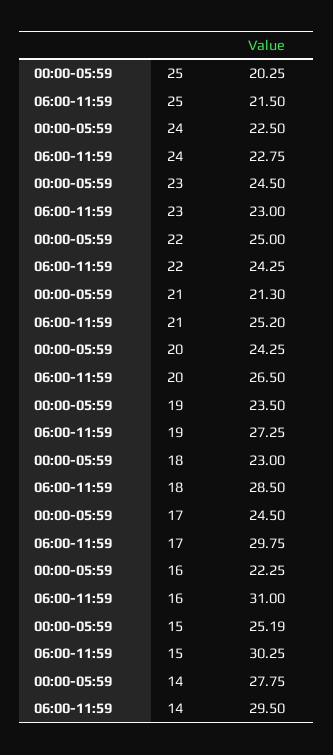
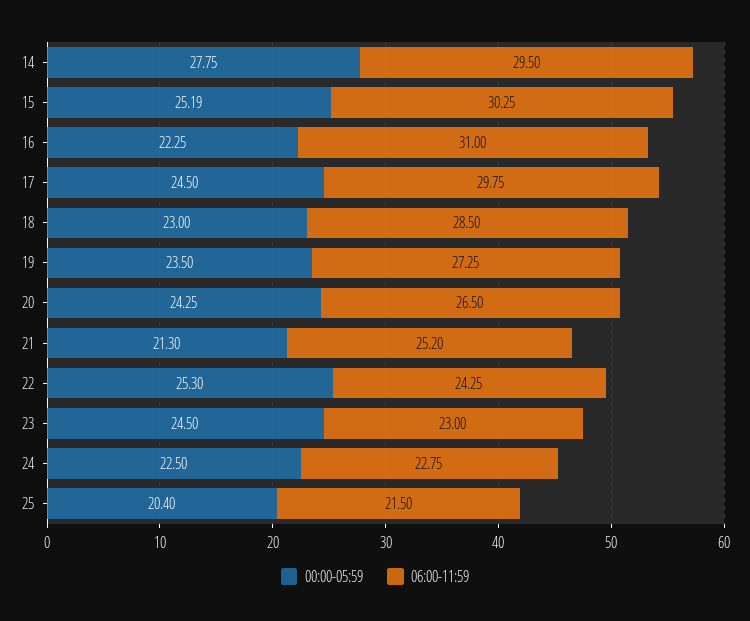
00:00-05:59, 25: 20.25 -> 20.4
00:00-05:59, 22: 25 -> 25.3

